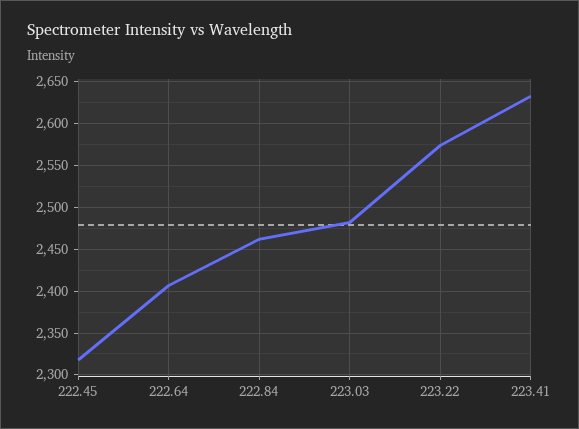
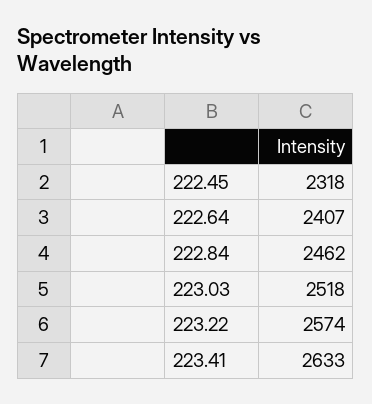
223.03: 2480 -> 2518

